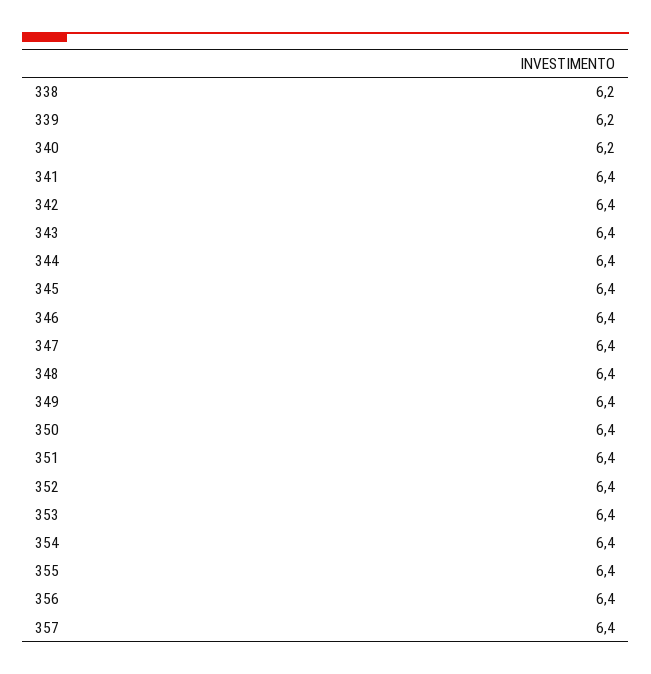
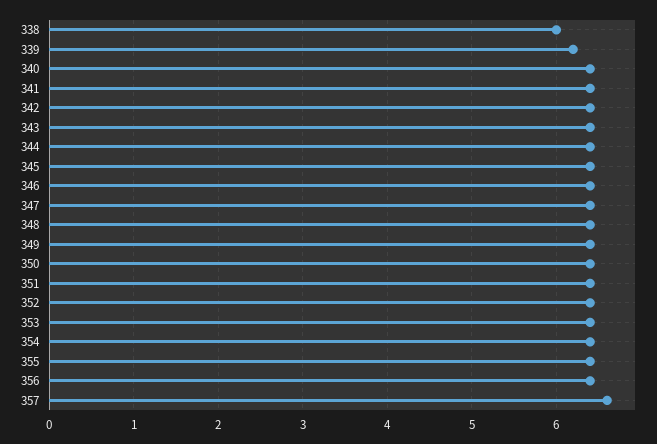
338: 6.2 -> 6
340: 6.2 -> 6.4
357: 6.4 -> 6.6

